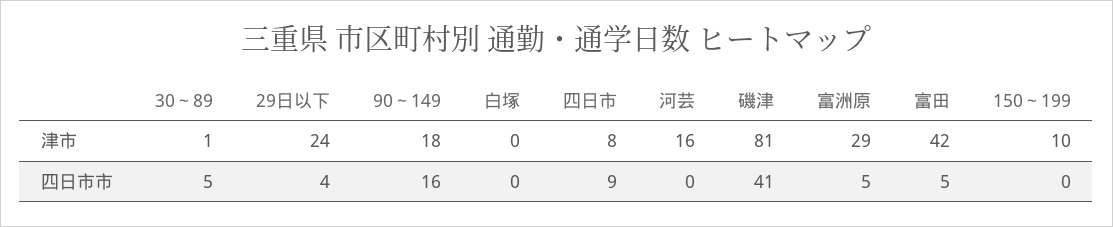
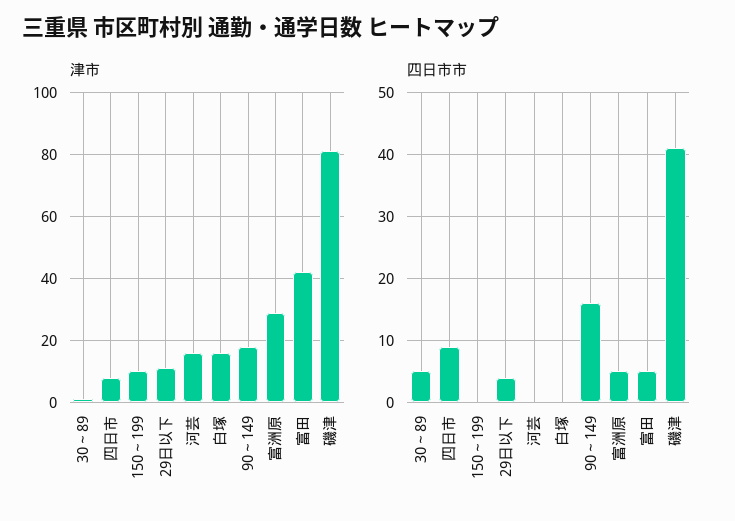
津市, 29日以下: 24 -> 10
津市, 白塚: 0 -> 15

